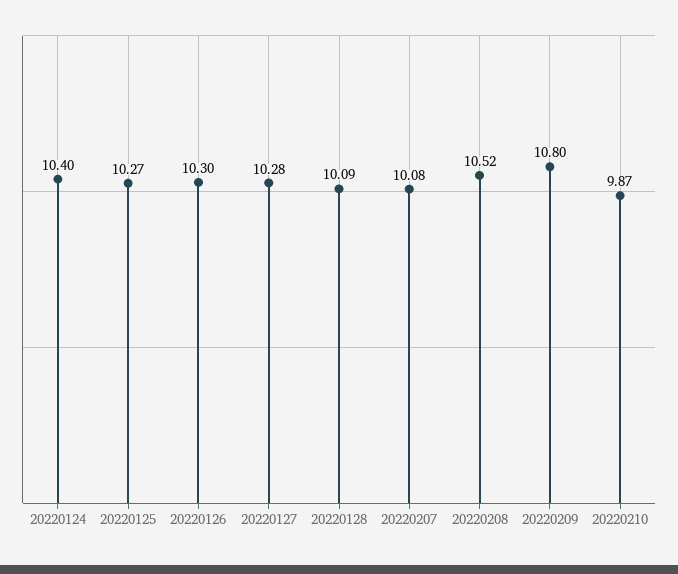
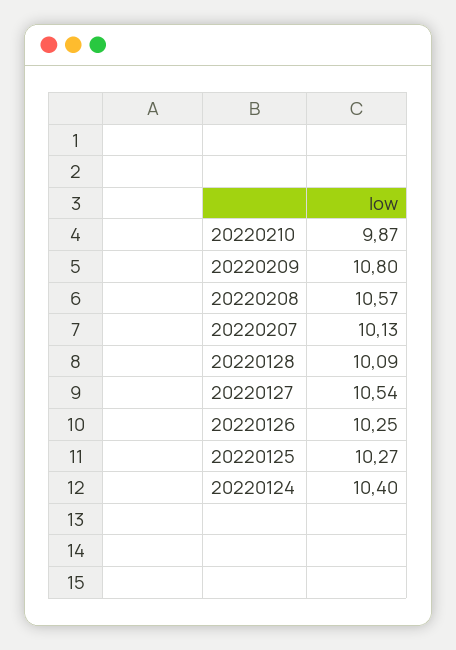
20220126: 10.3 -> 10.25
20220127: 10.28 -> 10.54
20220207: 10.08 -> 10.13
20220208: 10.52 -> 10.57

